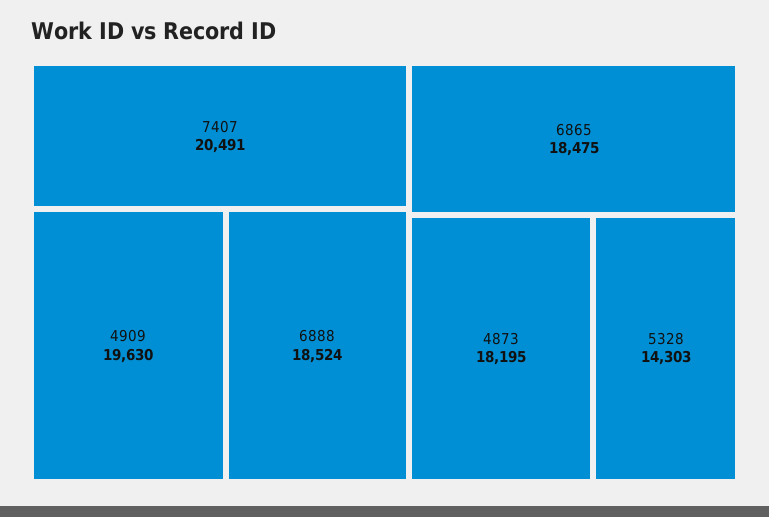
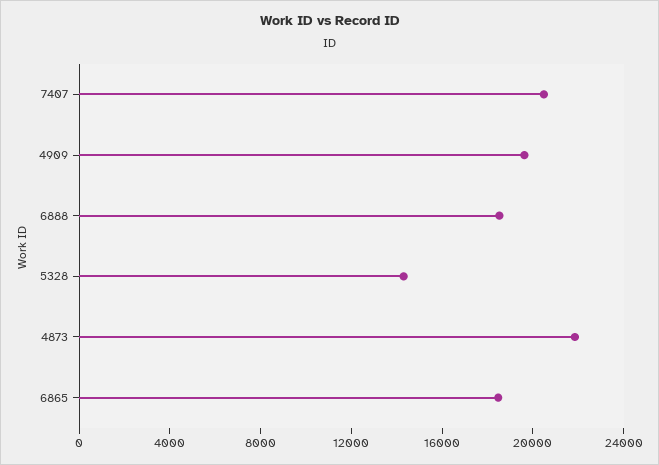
4873: 18195 -> 22000

